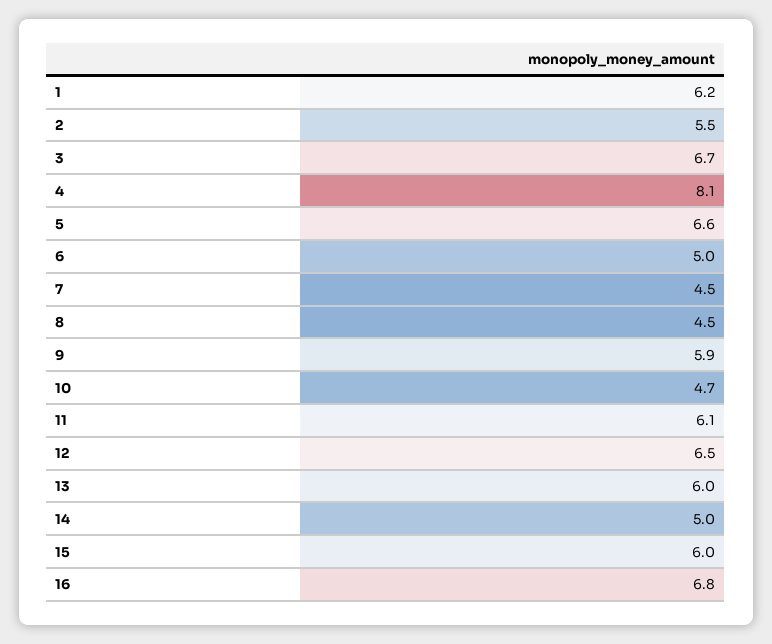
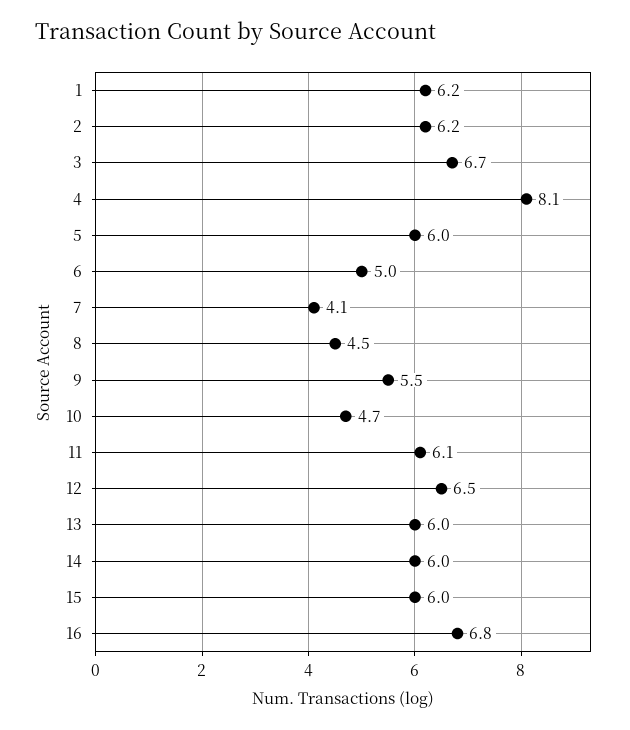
2: 5.5 -> 6.2
5: 6.6 -> 6
7: 4.5 -> 4.1
9: 5.9 -> 5.5
14: 5 -> 6

